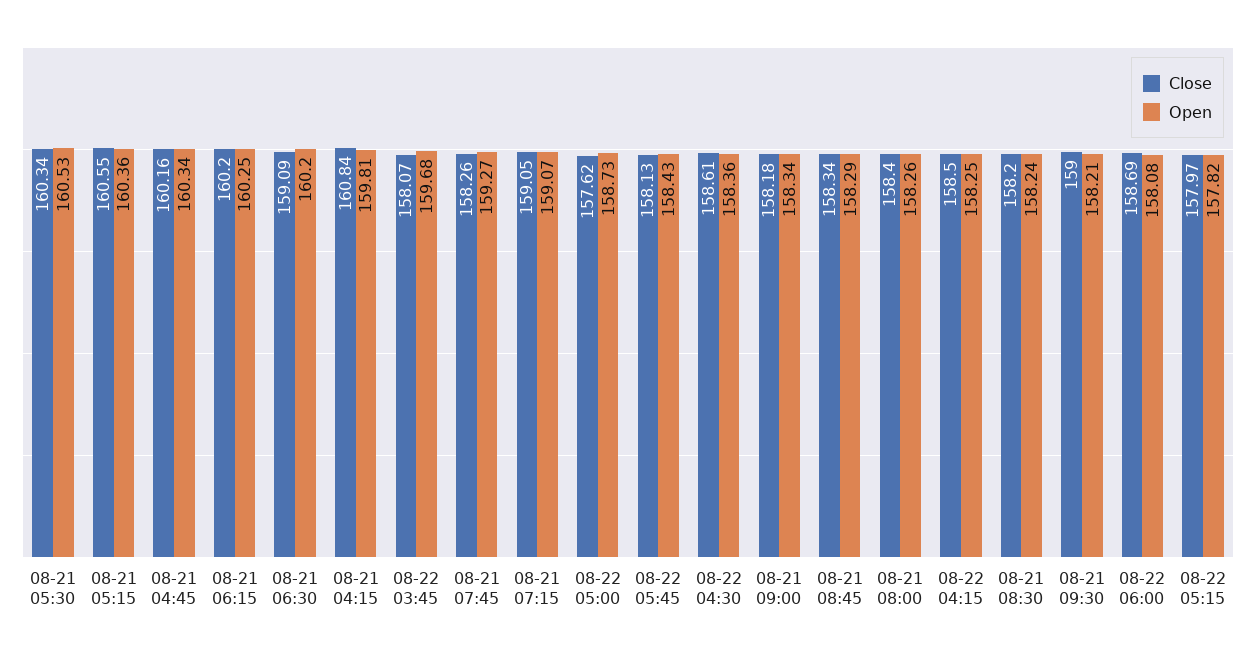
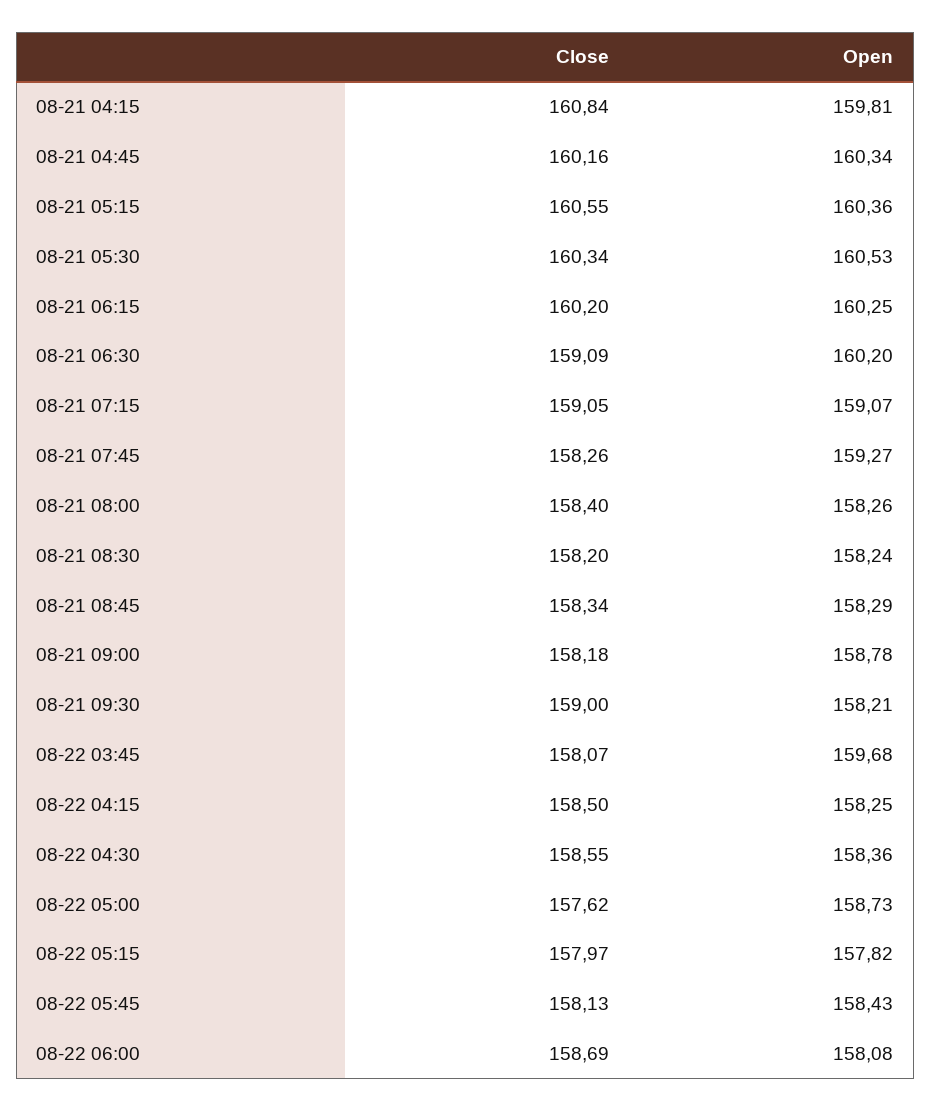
Close, 08-22 04:30: 158.61 -> 158.55
Open, 08-21 09:00: 158.34 -> 158.78

